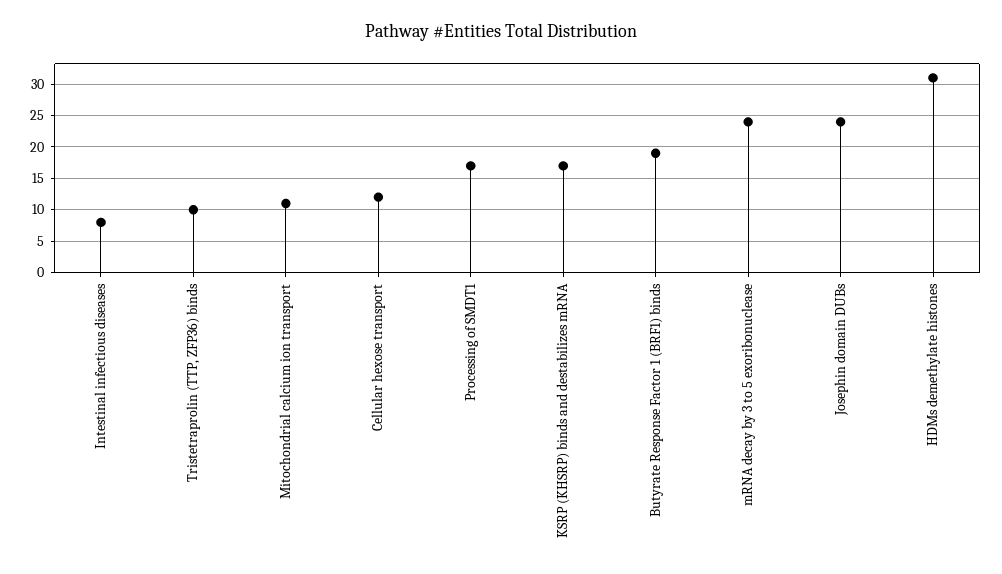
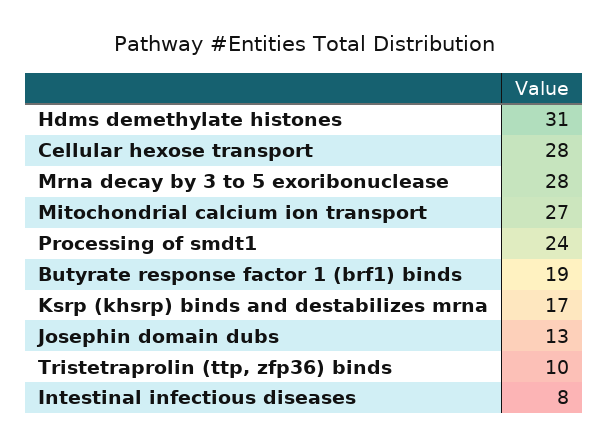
Mitochondrial calcium ion transport: 11 -> 27
Cellular hexose transport: 12 -> 28
Processing of SMDT1: 17 -> 24
mRNA decay by 3 to 5 exoribonuclease: 24 -> 28
Josephin domain DUBs: 24 -> 13

